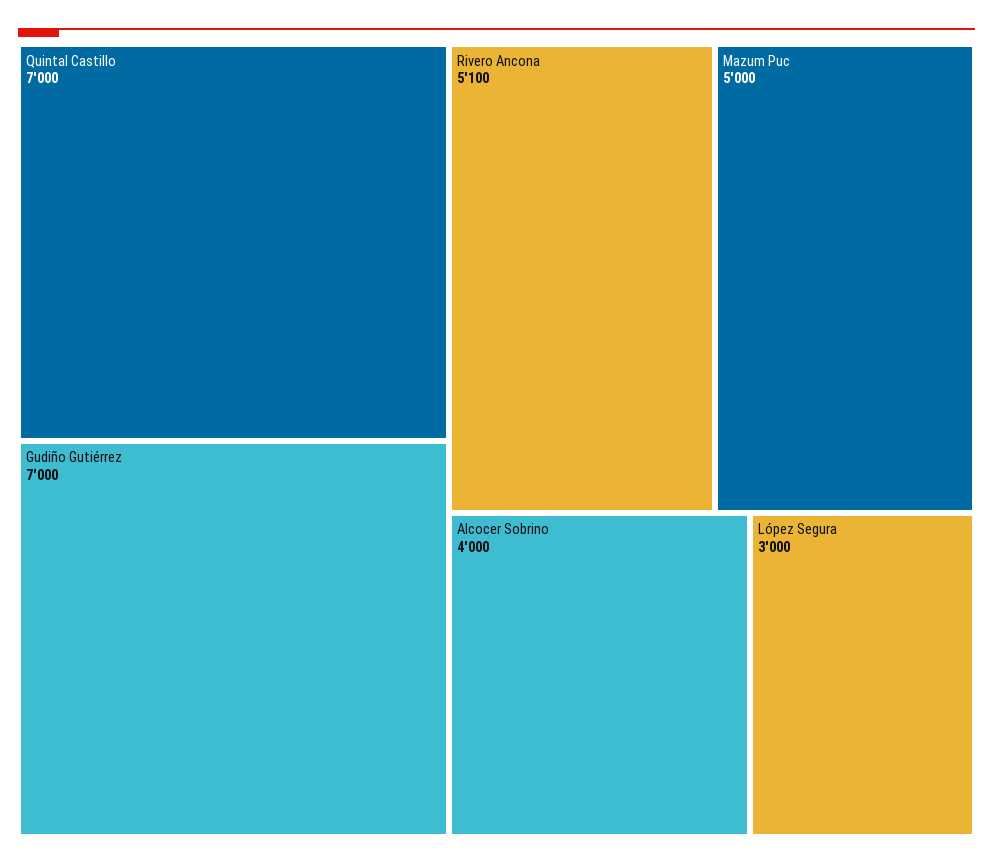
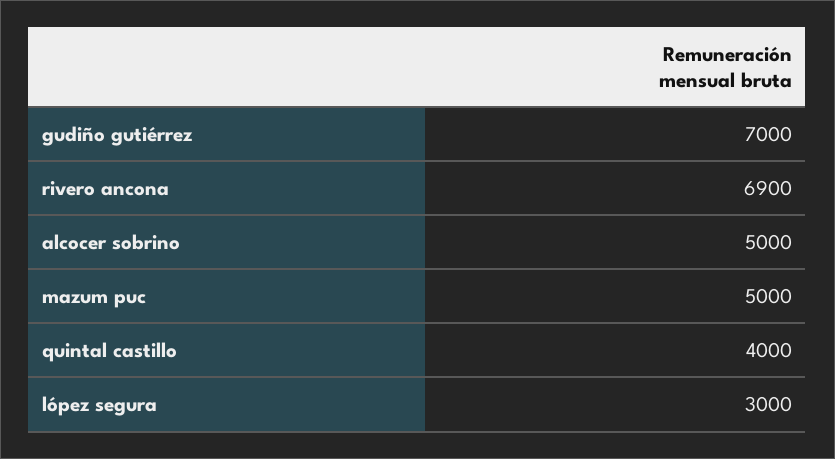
Quintal Castillo: 7000 -> 4000
Rivero Ancona: 5100 -> 6900
Alcocer Sobrino: 4000 -> 5000

